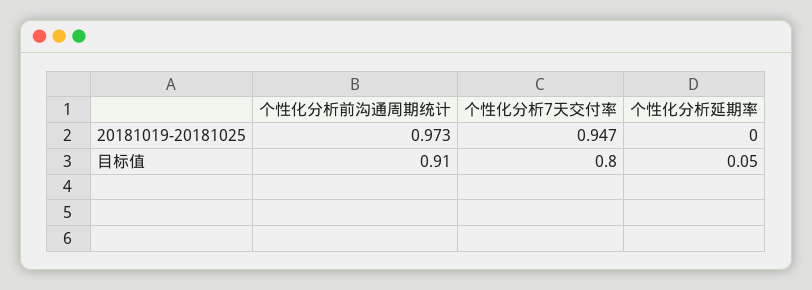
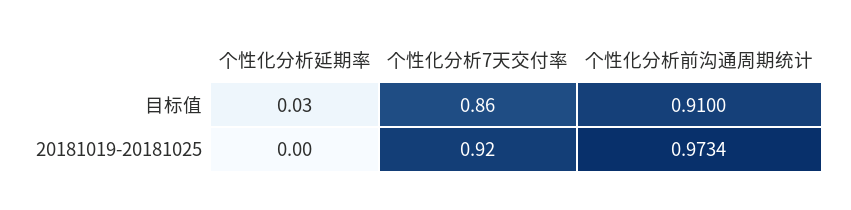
个性化分析7天交付率, 20181019-20181025: 0.947 -> 0.92
个性化分析7天交付率, 目标值: 0.8 -> 0.86
个性化分析延期率, 目标值: 0.05 -> 0.03

